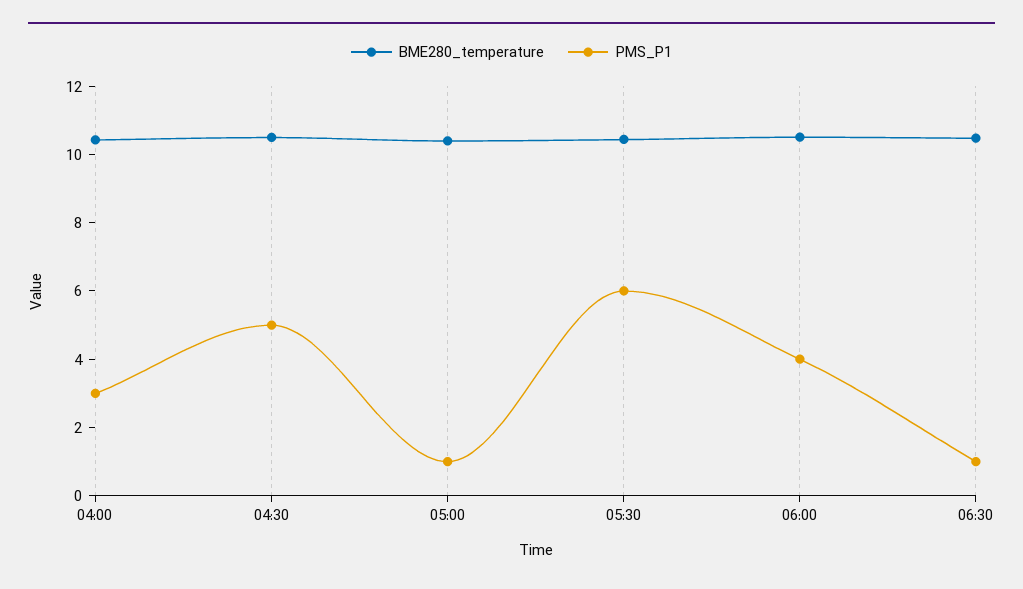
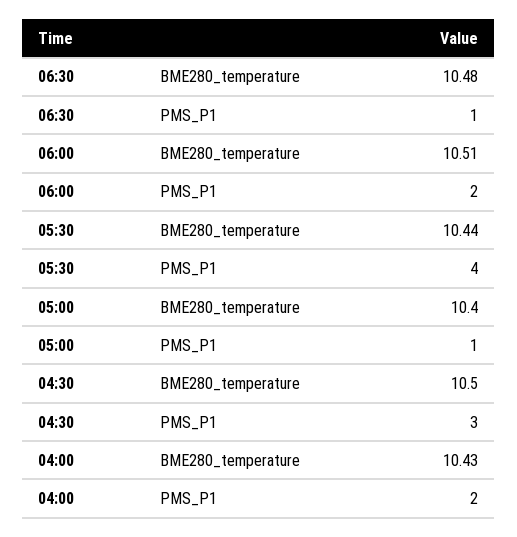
PMS_P1, 04:00: 3 -> 2
PMS_P1, 04:30: 5 -> 3
PMS_P1, 05:30: 6 -> 4
PMS_P1, 06:00: 4 -> 2

